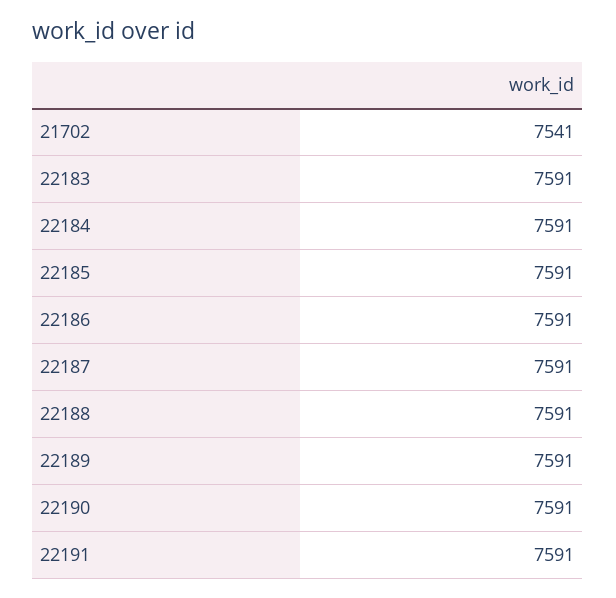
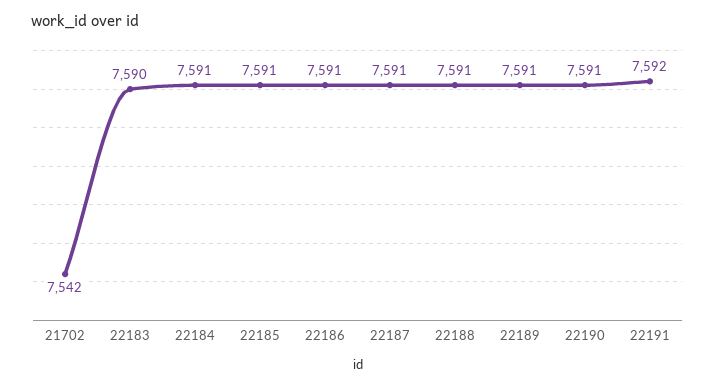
21702: 7541 -> 7542
22183: 7591 -> 7590
22191: 7591 -> 7592

